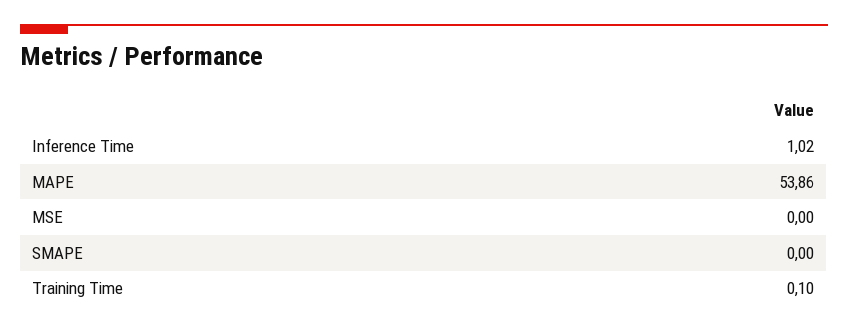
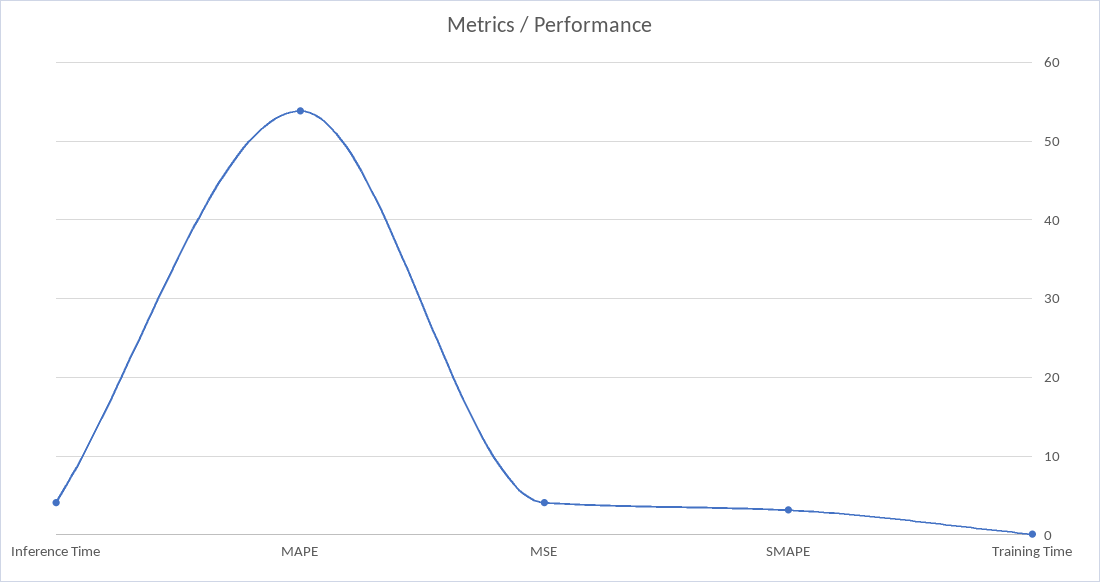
Inference Time: 1.02 -> 4
MSE: 0 -> 4
SMAPE: 0 -> 3

